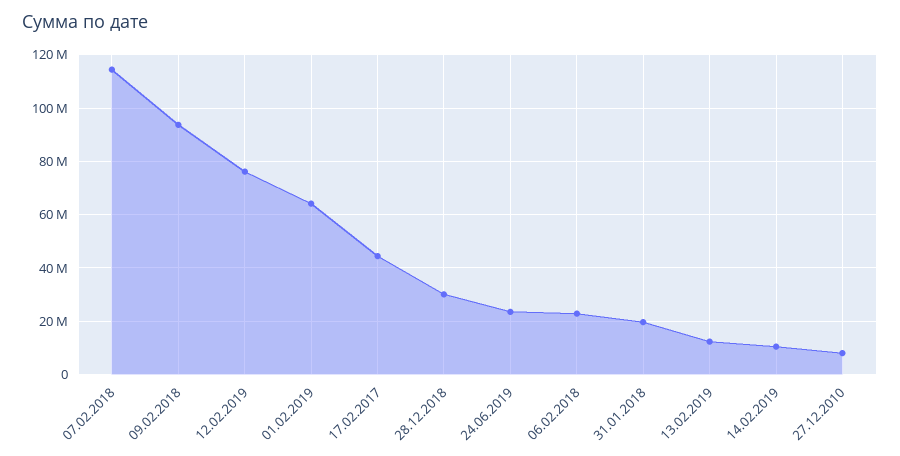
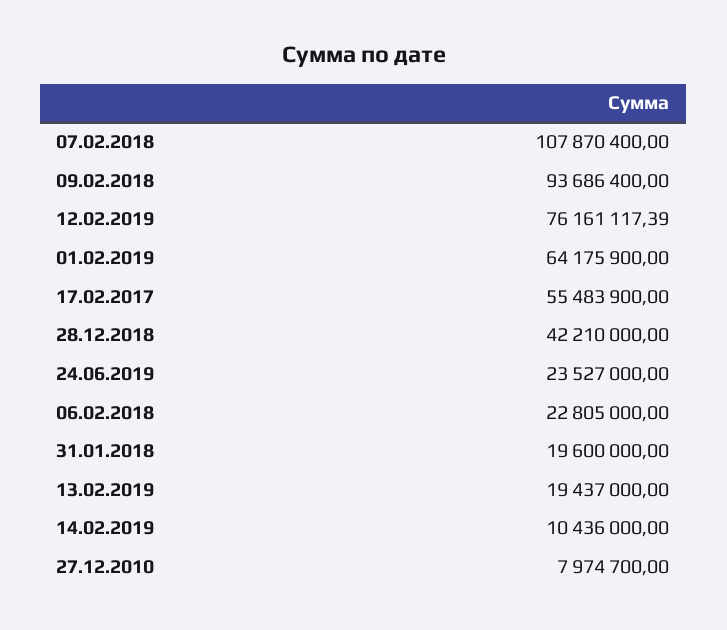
07.02.2018: 115000000 -> 107870400
17.02.2017: 45000000 -> 55483900
28.12.2018: 30000000 -> 42210000
13.02.2019: 12500000 -> 19437000

